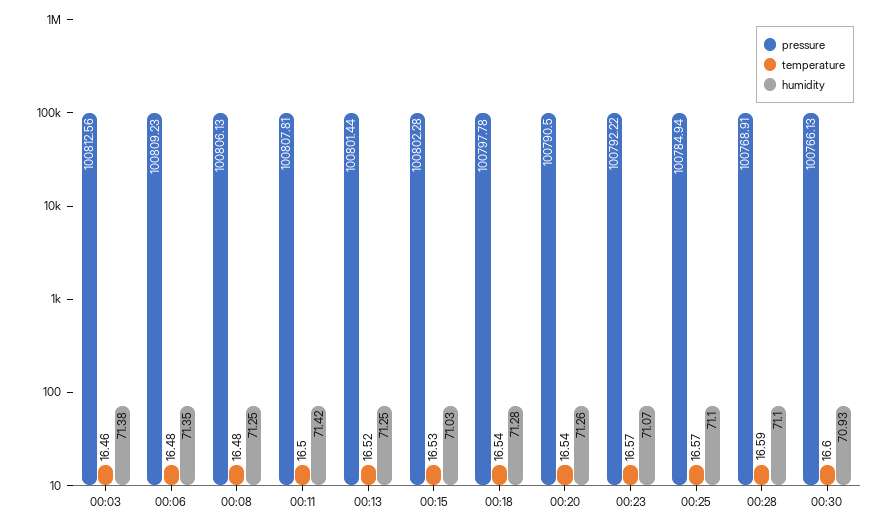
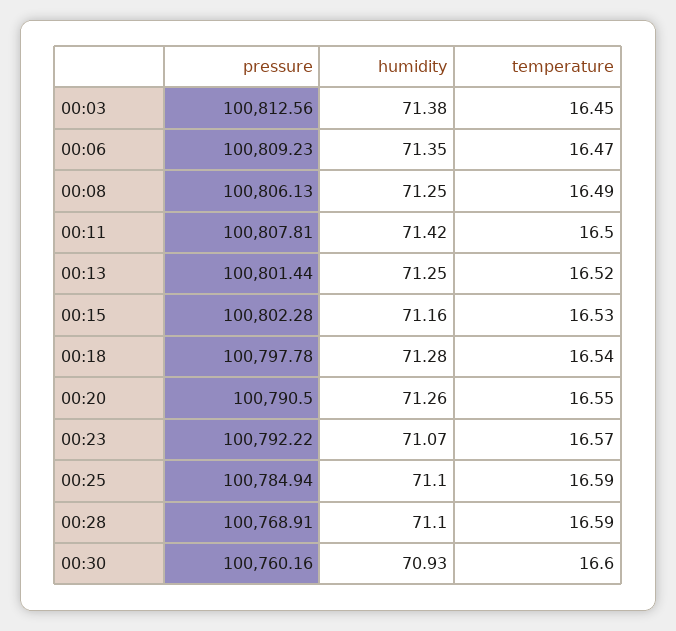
temperature, 00:03: 16.46 -> 16.45
temperature, 00:06: 16.48 -> 16.47
temperature, 00:08: 16.48 -> 16.49
humidity, 00:15: 71.03 -> 71.16
temperature, 00:20: 16.54 -> 16.55
temperature, 00:25: 16.57 -> 16.59
pressure, 00:30: 100766.13 -> 100760.16

